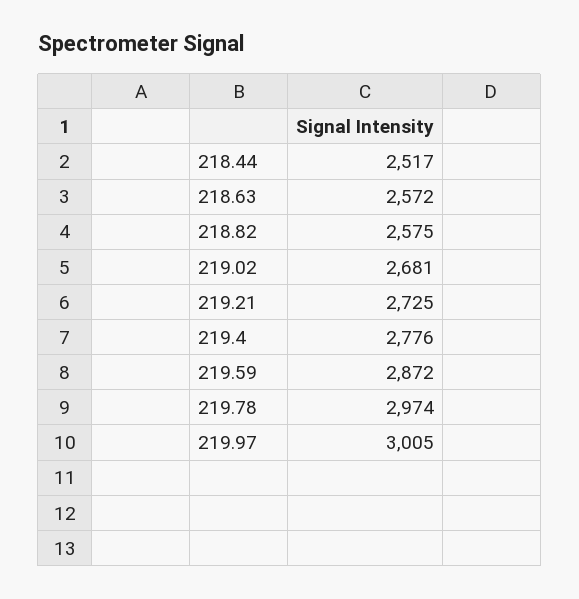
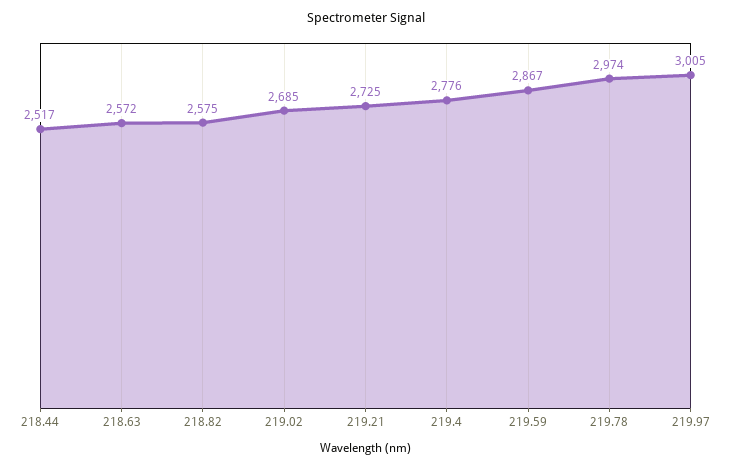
219.02: 2681 -> 2685
219.59: 2872 -> 2867

